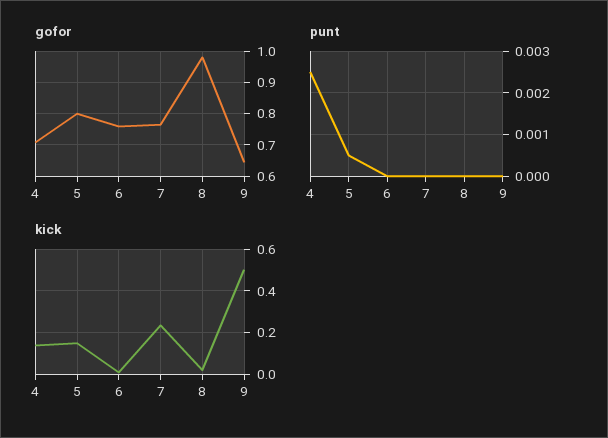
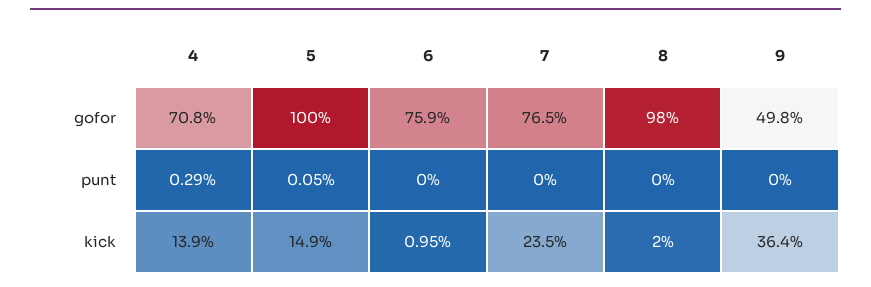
gofor, 5: 0.8 -> 1
gofor, 9: 0.64 -> 0.498
punt, 4: 0.0025 -> 0.0029
kick, 9: 0.5 -> 0.364

